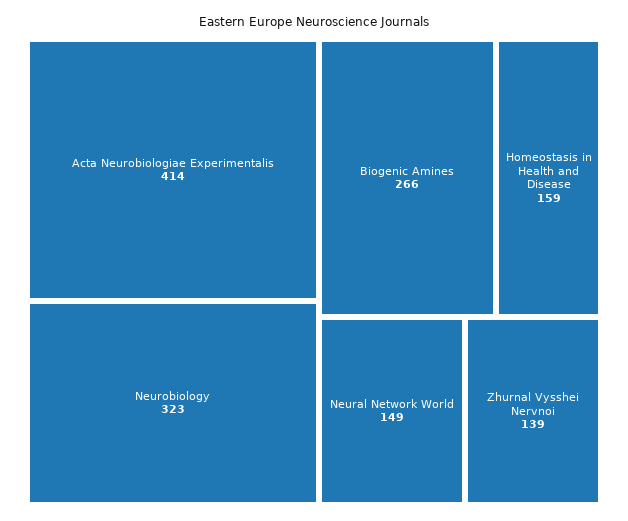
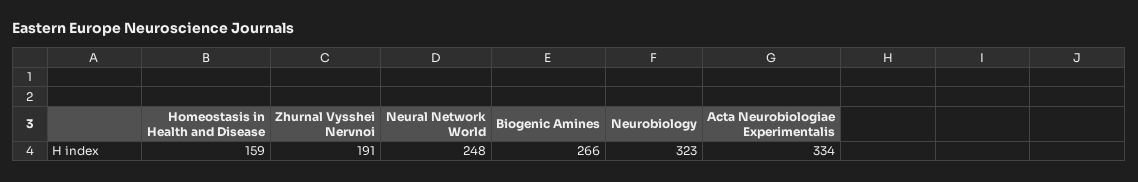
Acta Neurobiologiae Experimentalis: 414 -> 334
Neural Network World: 149 -> 248
Zhurnal Vysshei Nervnoi: 139 -> 191

